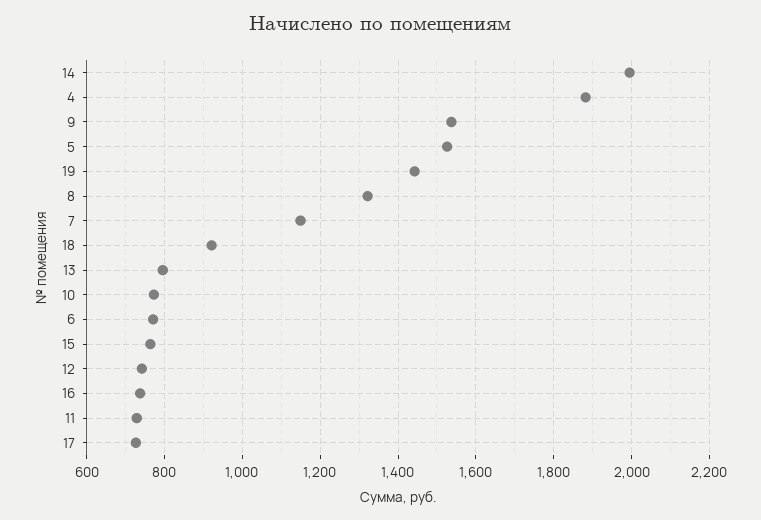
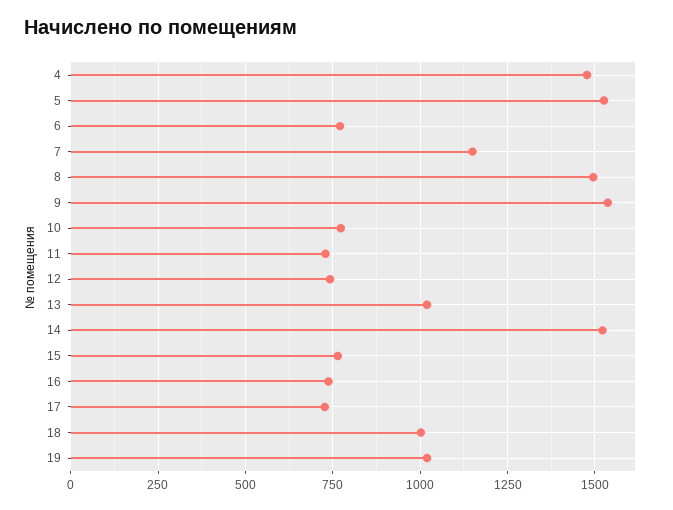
14: 2000 -> 1525
4: 1880 -> 1475
19: 1440 -> 1025
8: 1320 -> 1500
18: 920 -> 1000
13: 800 -> 1025

